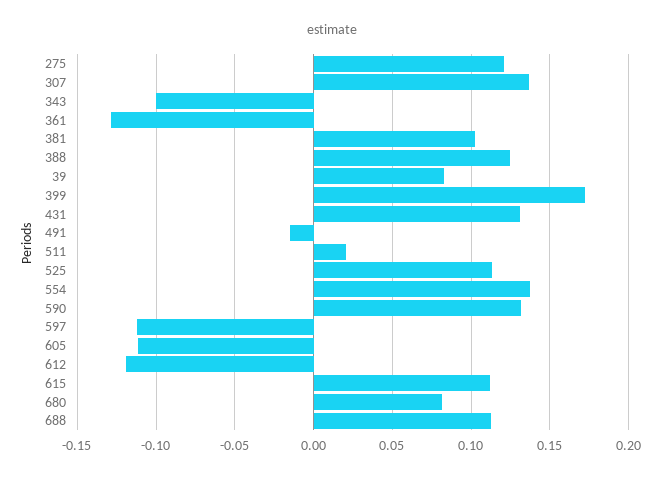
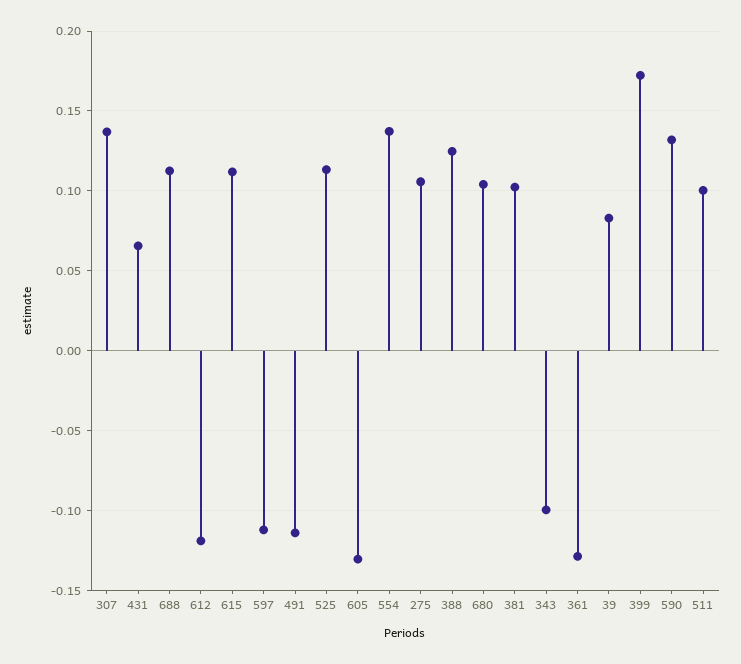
275: 0.12 -> 0.105
431: 0.13 -> 0.065
491: -0.015 -> -0.115
511: 0.02 -> 0.1
605: -0.11 -> -0.13
680: 0.08 -> 0.105

